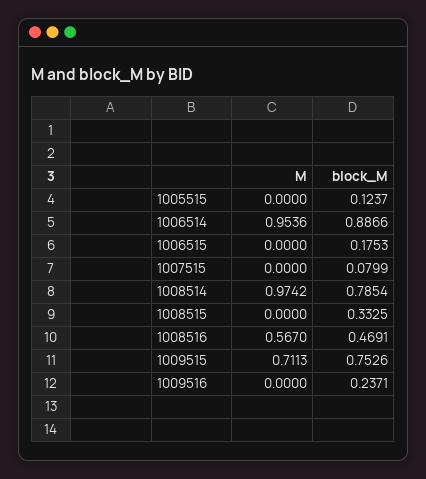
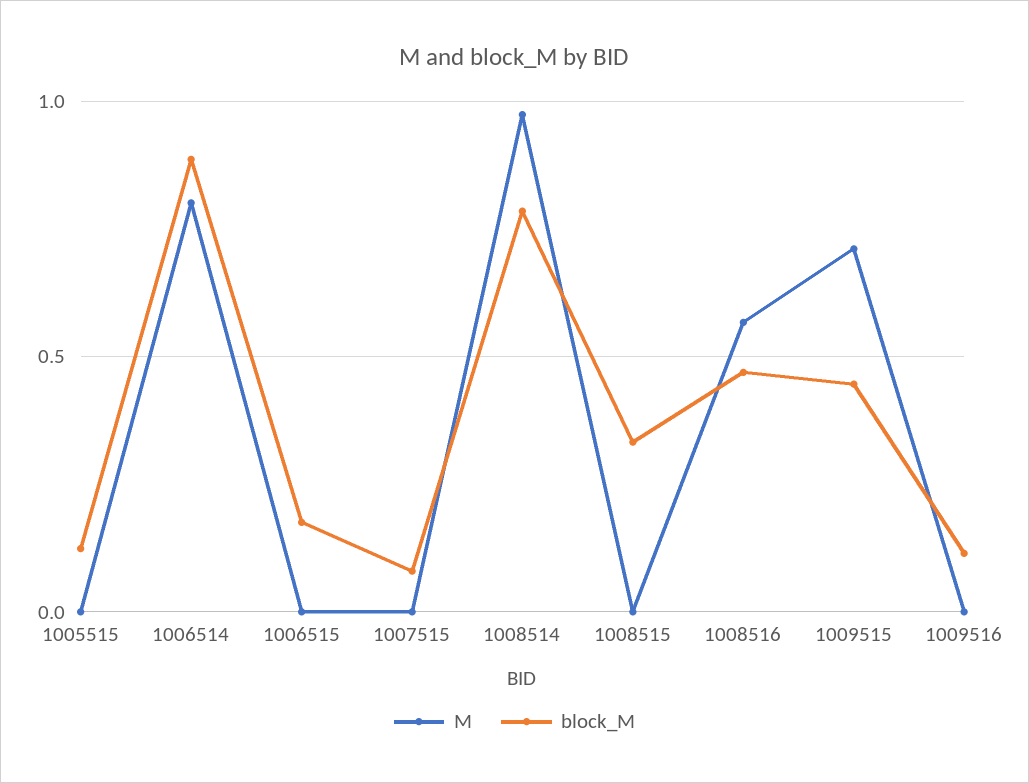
M, 1006514: 0.9536 -> 0.8
block_M, 1009515: 0.7526 -> 0.45
block_M, 1009516: 0.2371 -> 0.1

